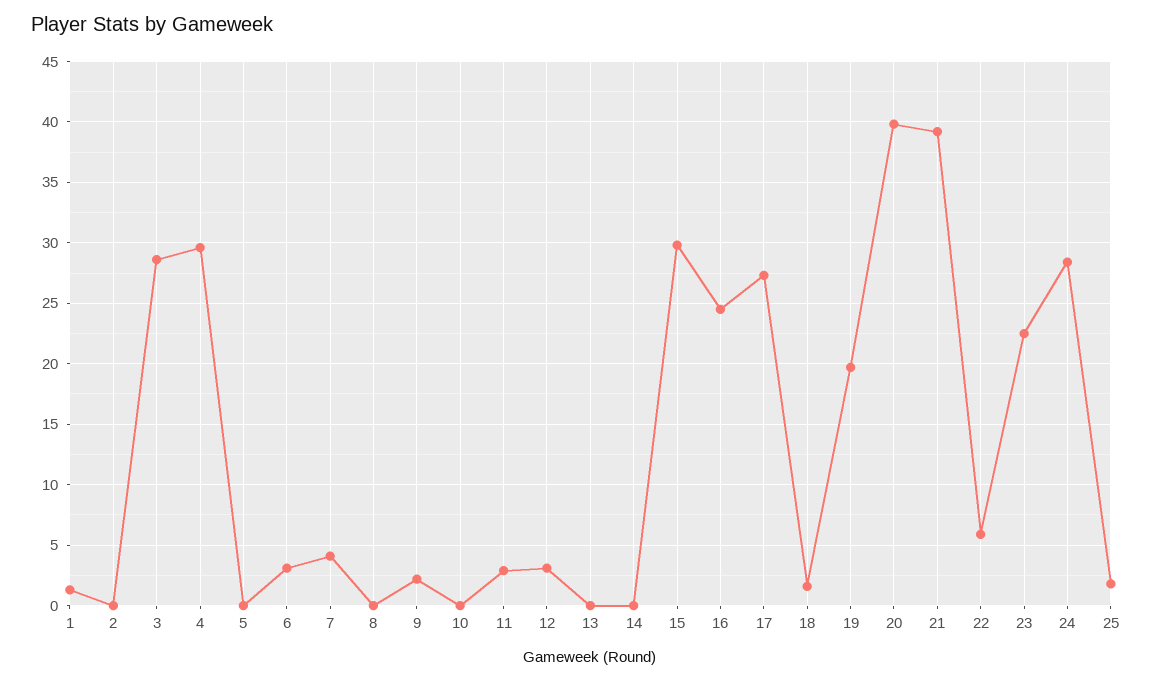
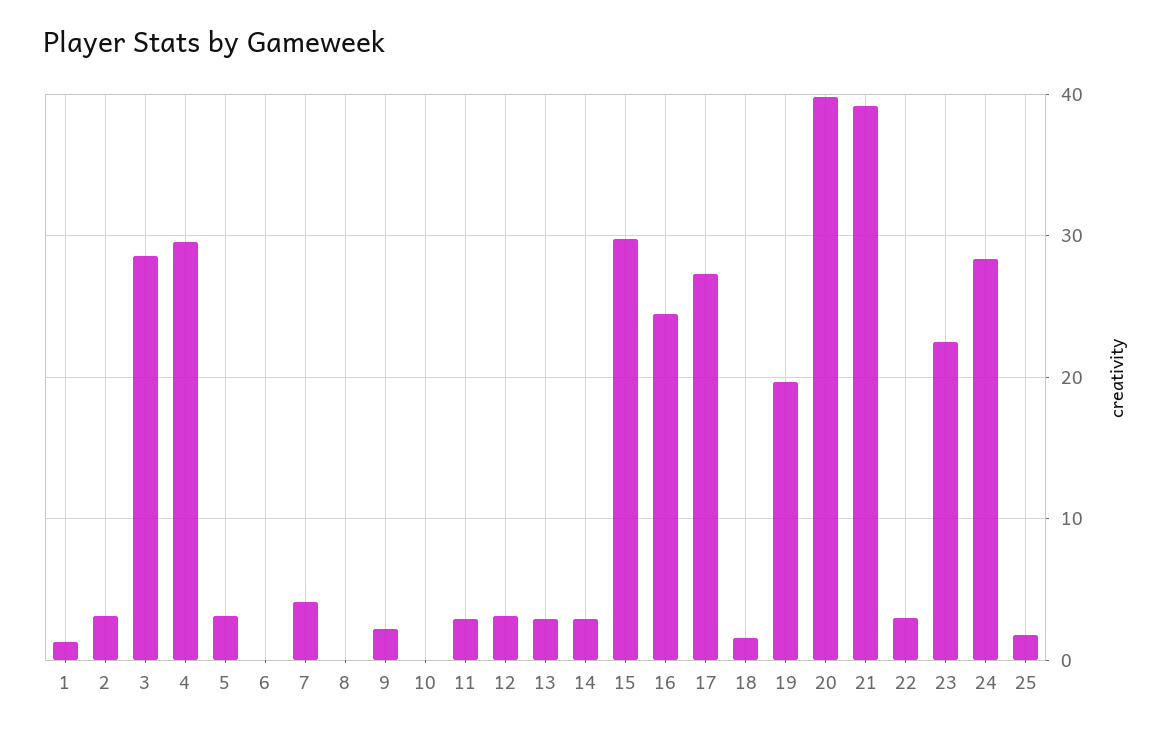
2: 0 -> 3
5: 0 -> 3
6: 3 -> 0
13: 0 -> 3
14: 0 -> 3
22: 6 -> 3

